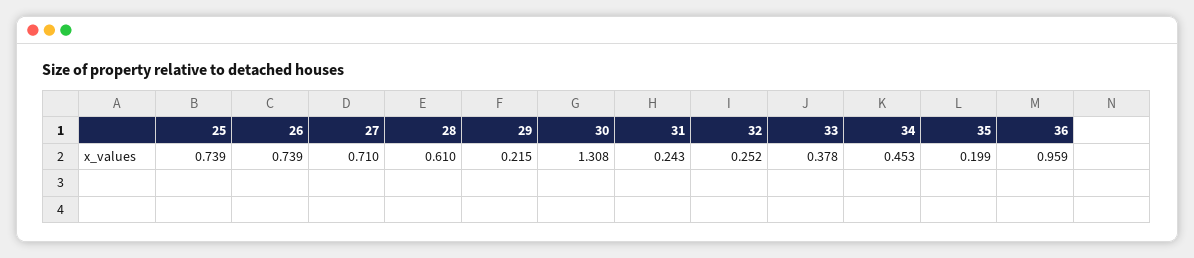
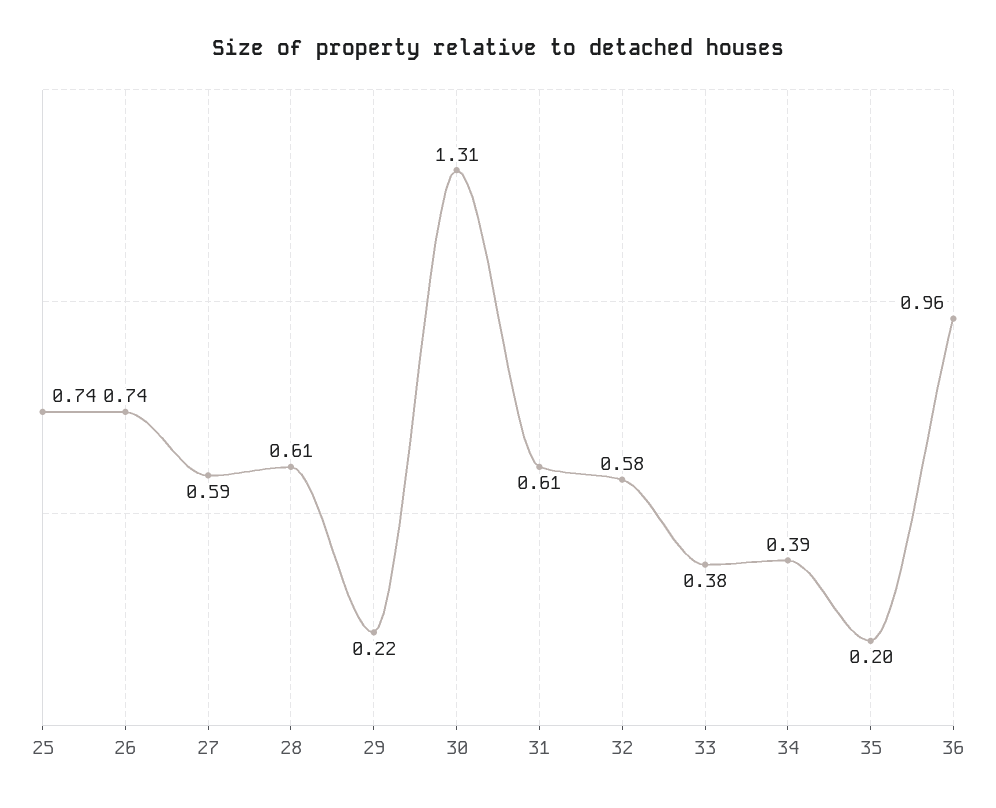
27: 0.71 -> 0.59
31: 0.243 -> 0.61
32: 0.252 -> 0.58
34: 0.453 -> 0.39

